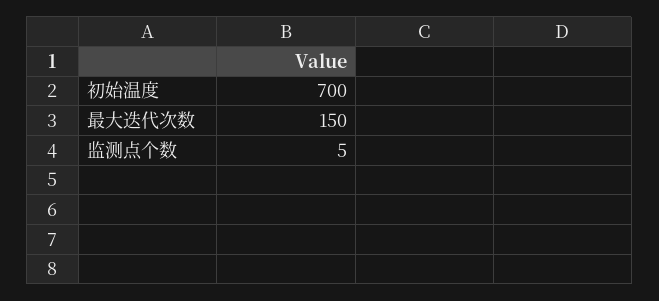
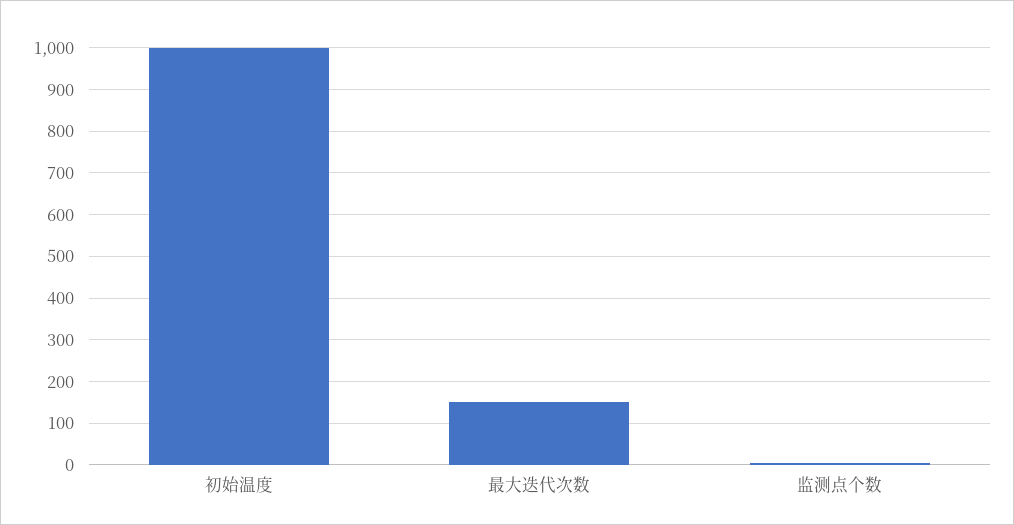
初始温度: 700 -> 1000

